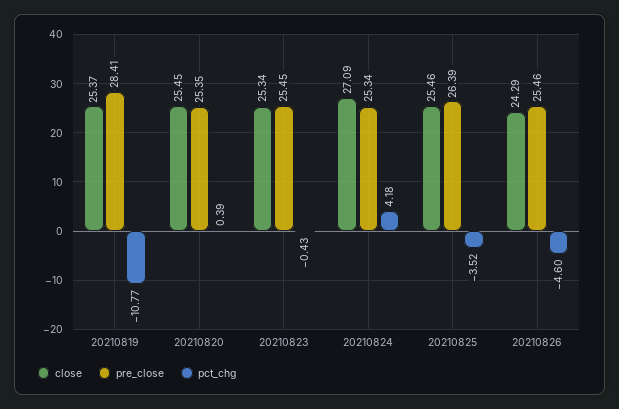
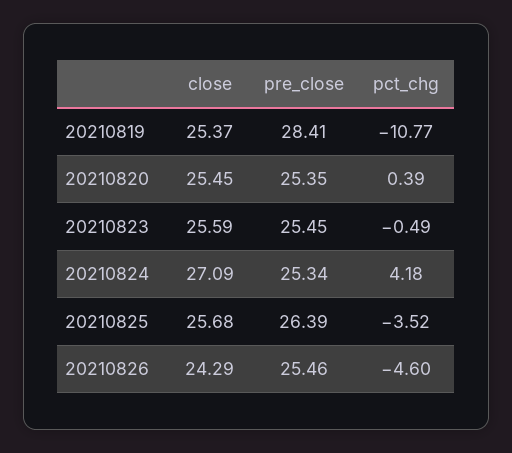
close, 20210823: 25.34 -> 25.59
pct_chg, 20210823: -0.43 -> -0.49
close, 20210825: 25.46 -> 25.68

